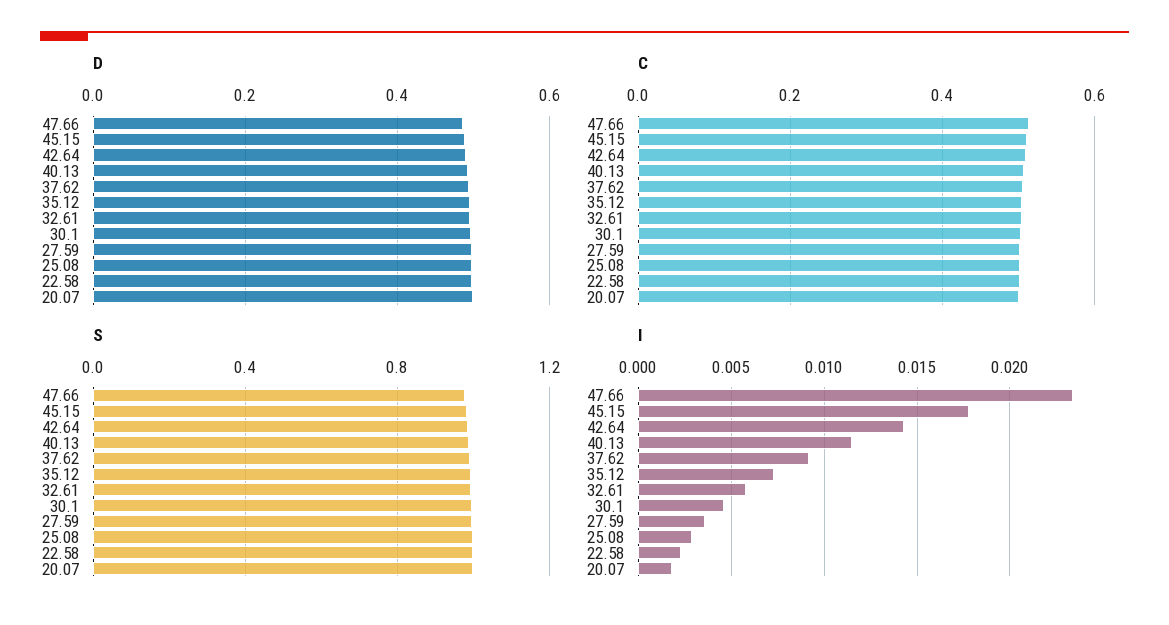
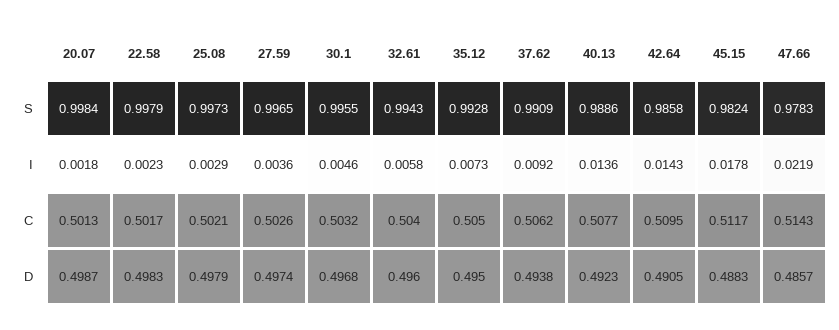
I, 47.66: 0.0235 -> 0.0219
I, 40.13: 0.0115 -> 0.0136

